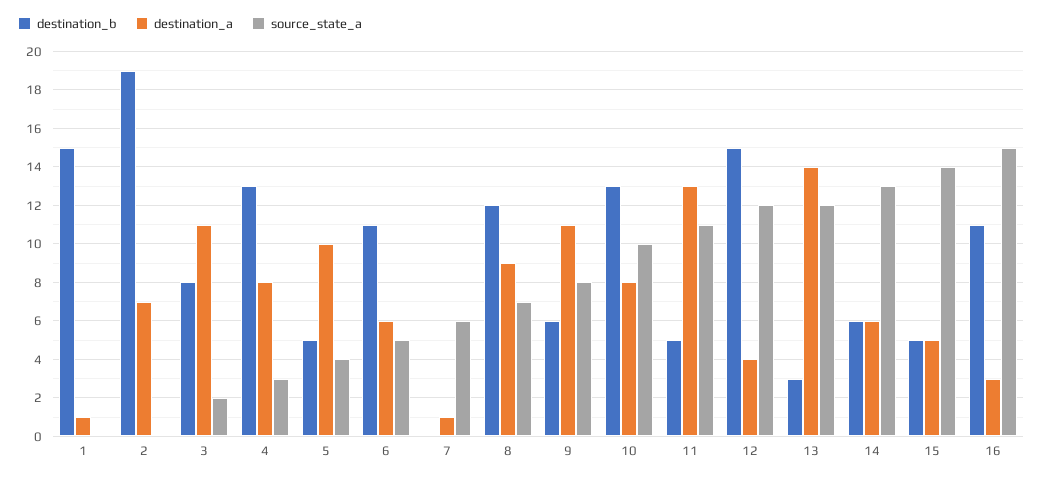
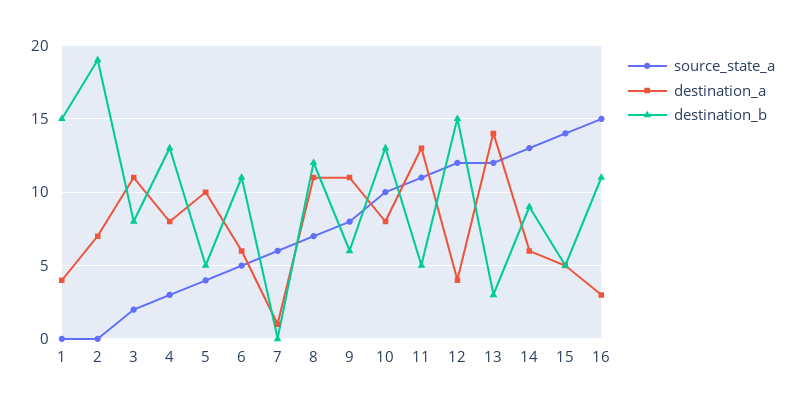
destination_a, 1: 1 -> 4
destination_a, 8: 9 -> 11
destination_b, 14: 6 -> 9

